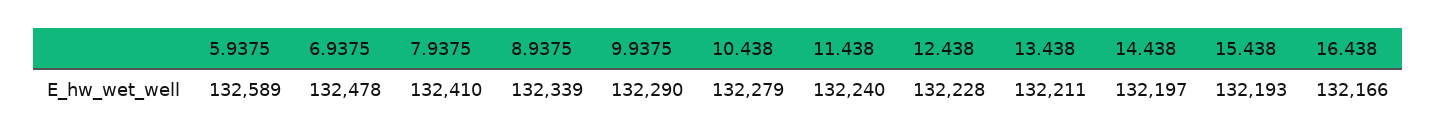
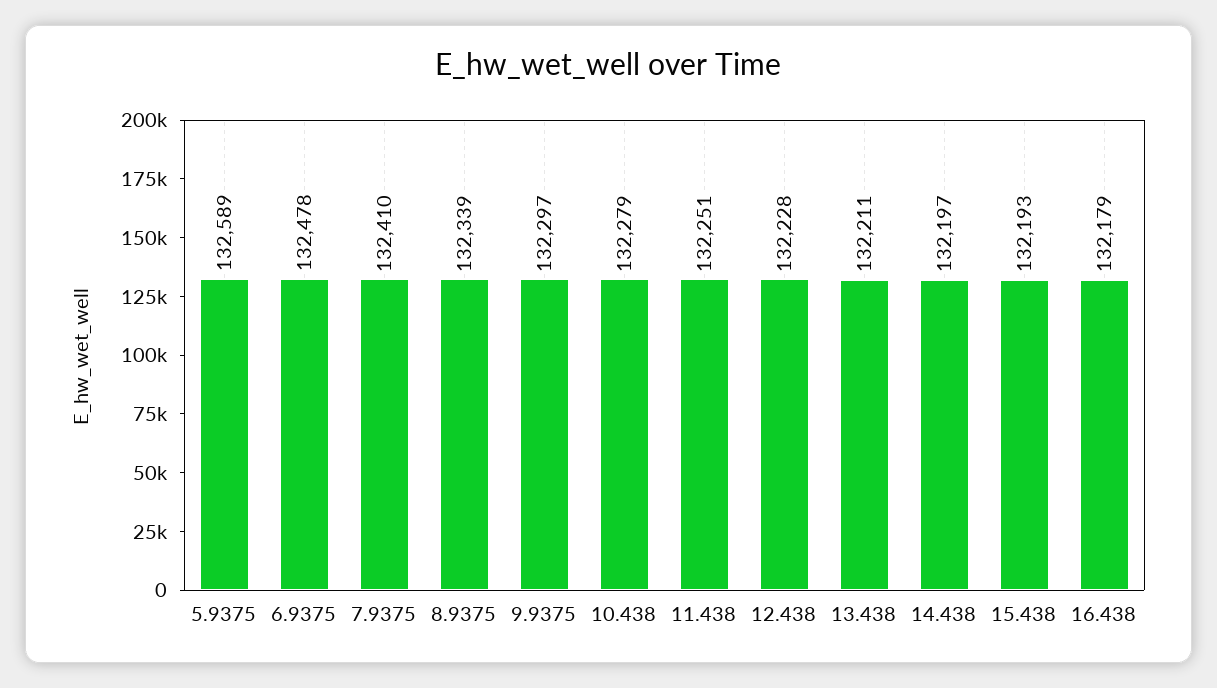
9.9375: 132290 -> 132297
11.438: 132240 -> 132251
16.438: 132166 -> 132179

